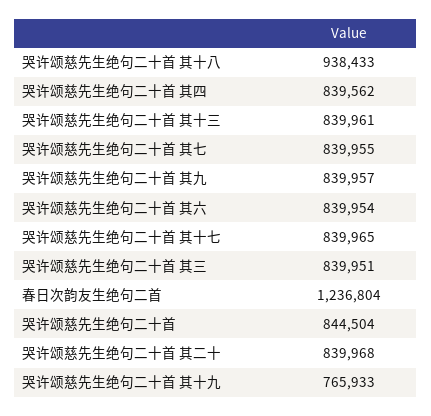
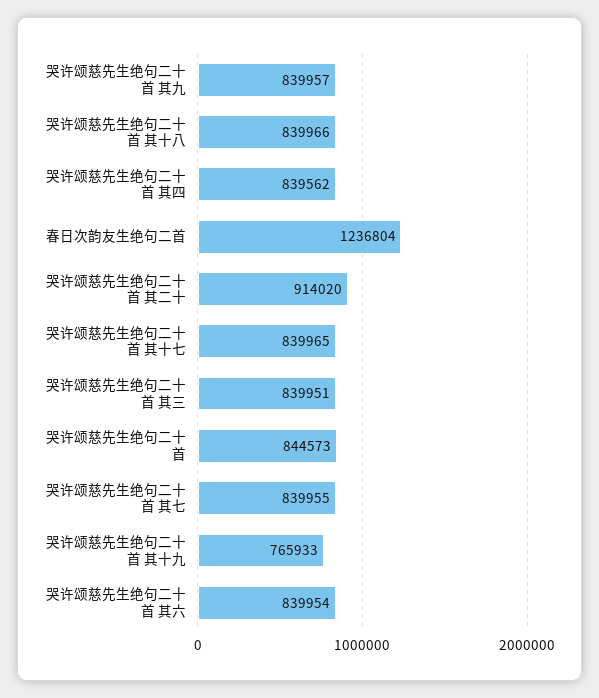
哭许颂慈先生绝句二十首 其十八: 938433 -> 839966
哭许颂慈先生绝句二十首 其十三: 839961 -> none
哭许颂慈先生绝句二十首: 844504 -> 844573
哭许颂慈先生绝句二十首 其二十: 839968 -> 914020

